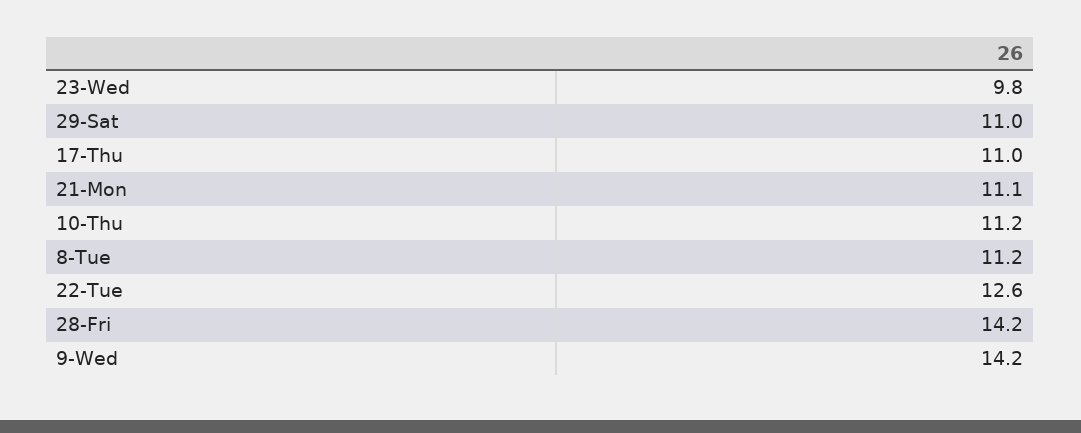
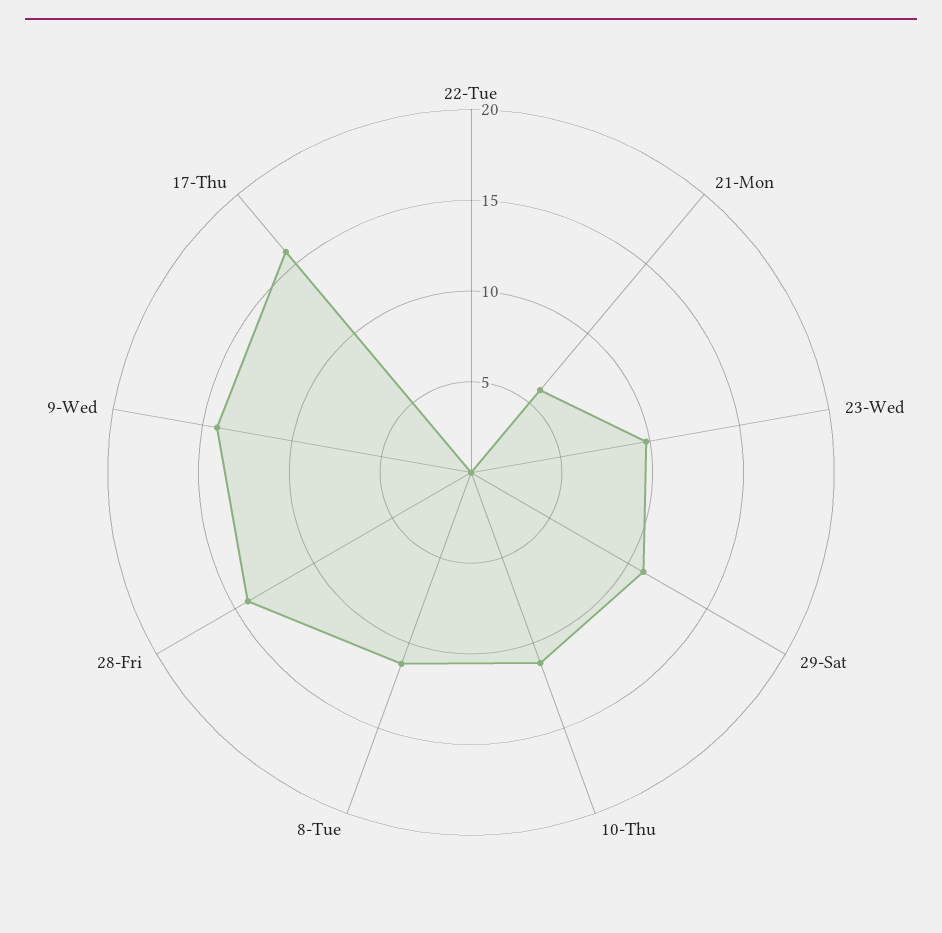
17-Thu: 11 -> 16
21-Mon: 11.1 -> 6
22-Tue: 12.6 -> 0

